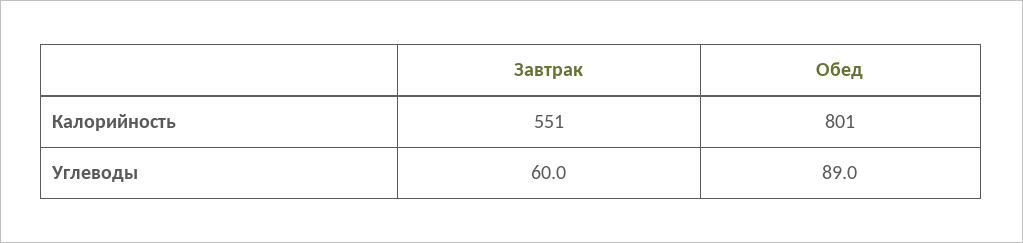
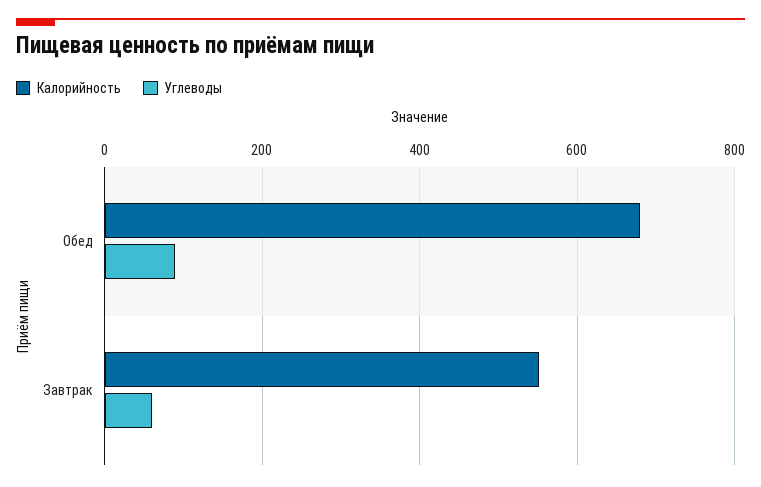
Калорийность, Обед: 801 -> 680

